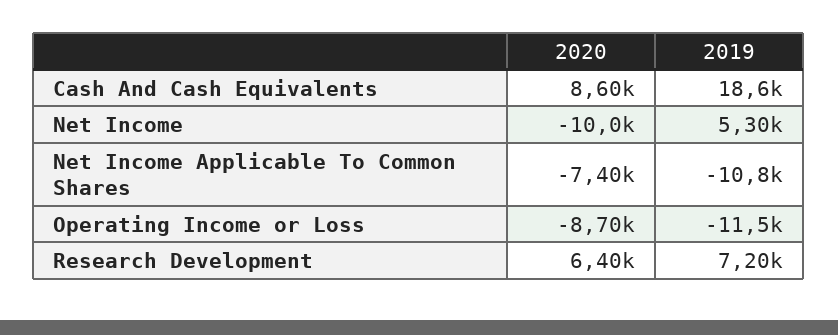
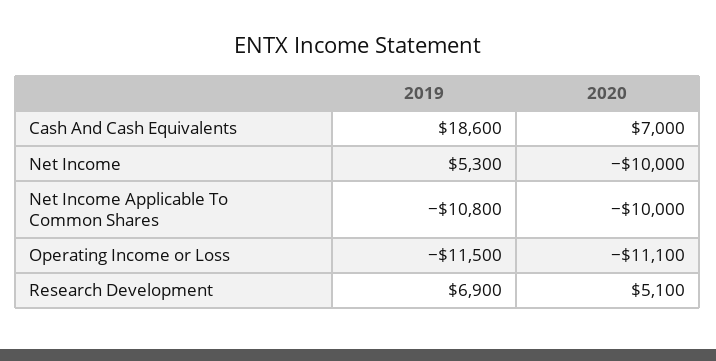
2020, Cash And Cash Equivalents: 8600 -> 7000
2020, Net Income Applicable To Common Shares: -7400 -> -10000
2020, Operating Income or Loss: -8700 -> -11100
2020, Research Development: 6400 -> 5100
2019, Research Development: 7200 -> 6900

